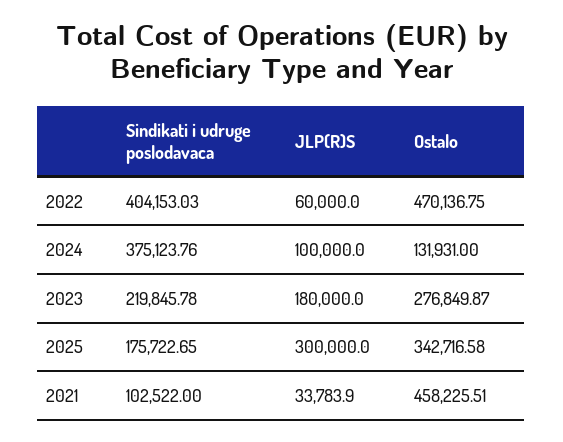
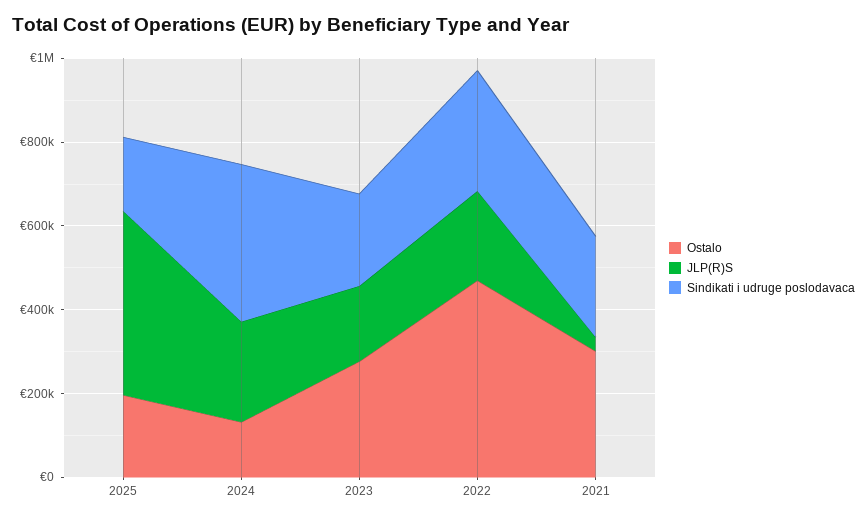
Sindikati i udruge poslodavaca, 2022: 404153.03 -> 300000
JLP(R)S, 2022: 60000 -> 200000
JLP(R)S, 2024: 100000 -> 250000
JLP(R)S, 2025: 300000 -> 450000
Ostalo, 2025: 342716.58 -> 200000
Sindikati i udruge poslodavaca, 2021: 102522 -> 250000
Ostalo, 2021: 458225.51 -> 300000

